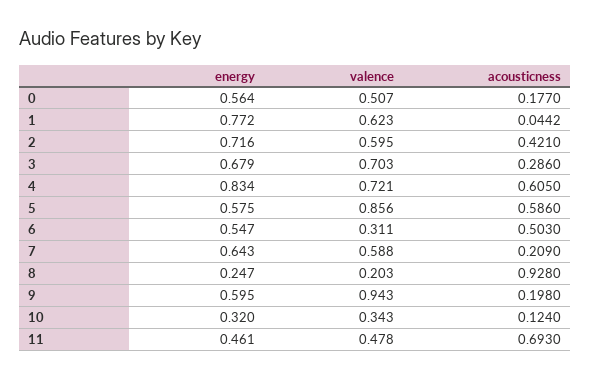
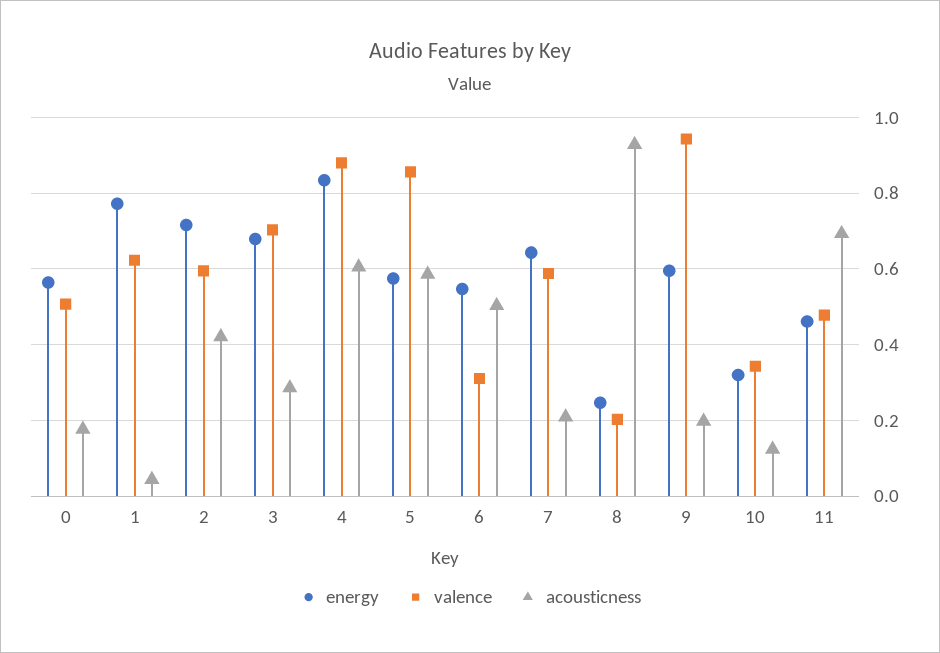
valence, 4: 0.721 -> 0.88

